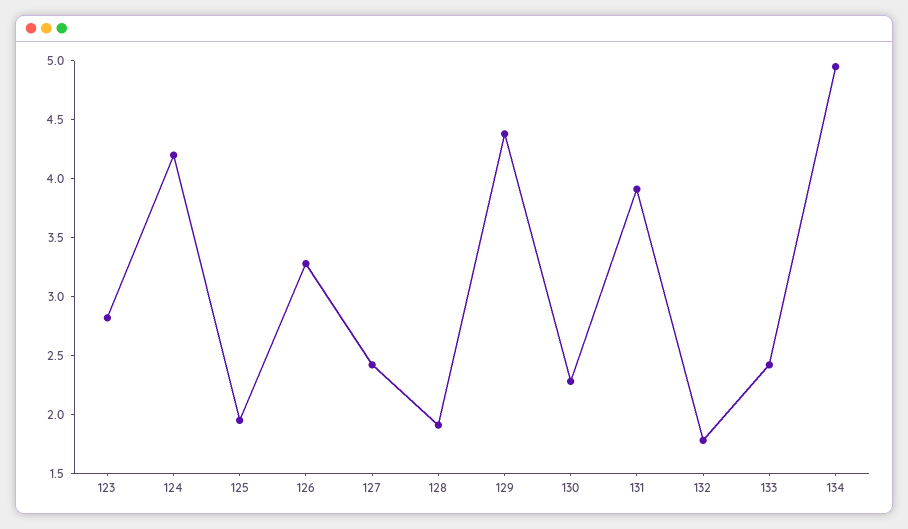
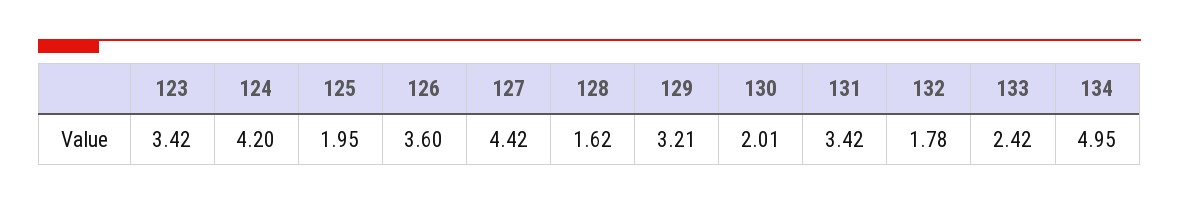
123: 2.8 -> 3.42
126: 3.3 -> 3.6
127: 2.4 -> 4.42
128: 1.9 -> 1.62
129: 4.4 -> 3.21
130: 2.3 -> 2.01
131: 3.9 -> 3.42

